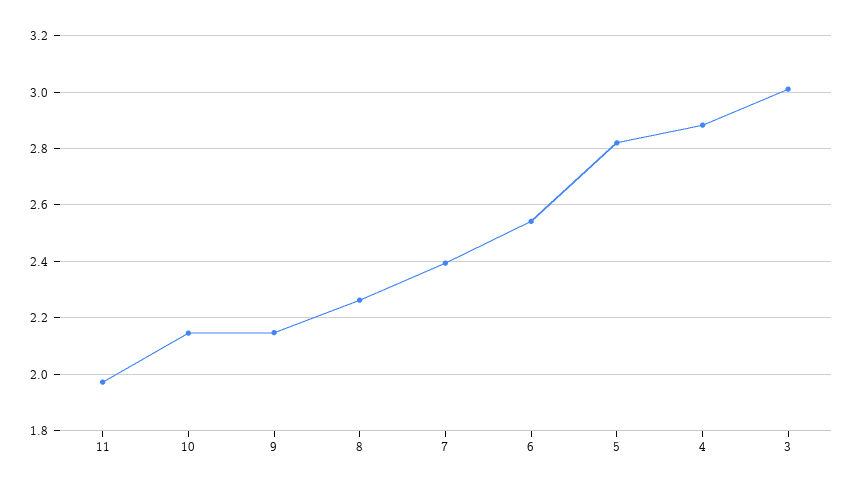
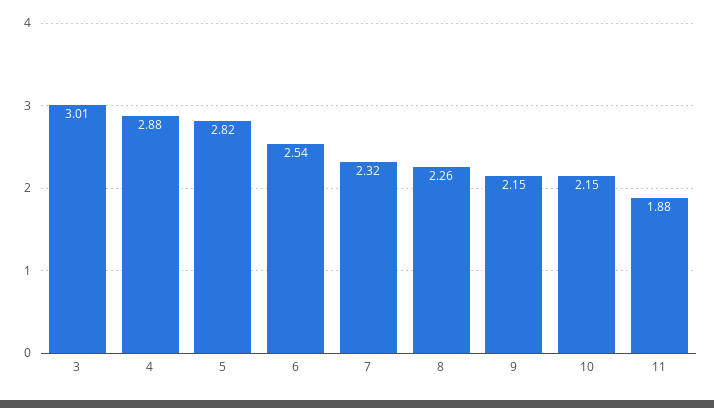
11: 1.975 -> 1.88
7: 2.4 -> 2.32

